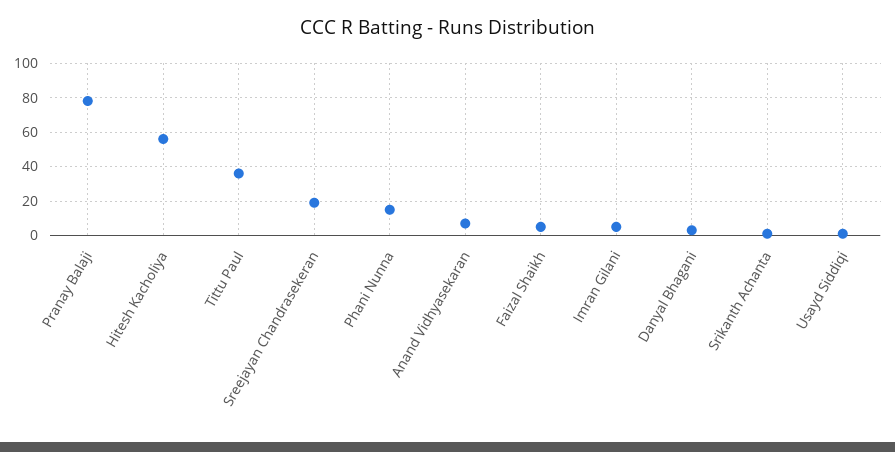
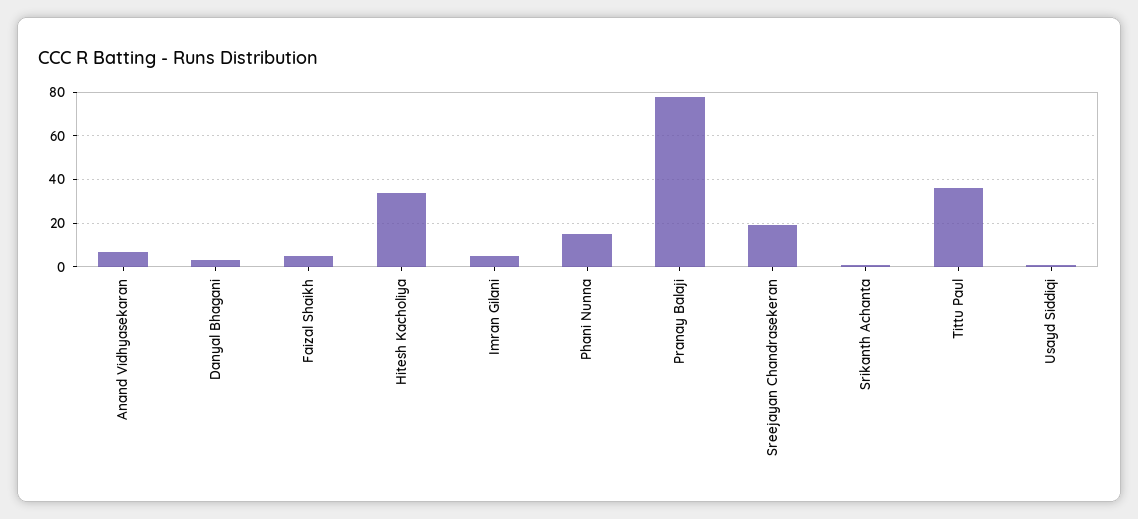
Hitesh Kacholiya: 55 -> 35

